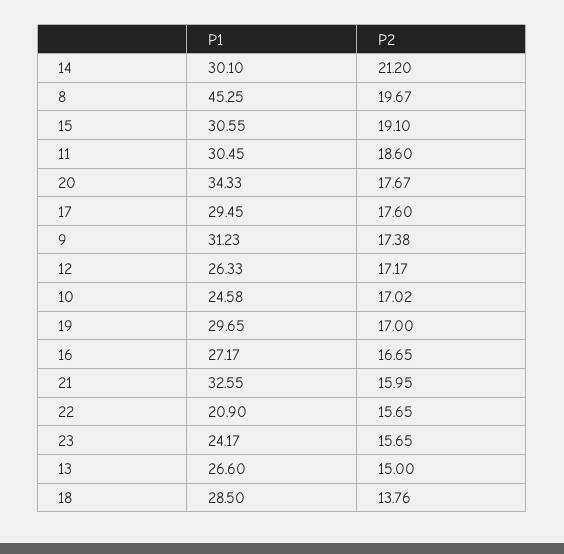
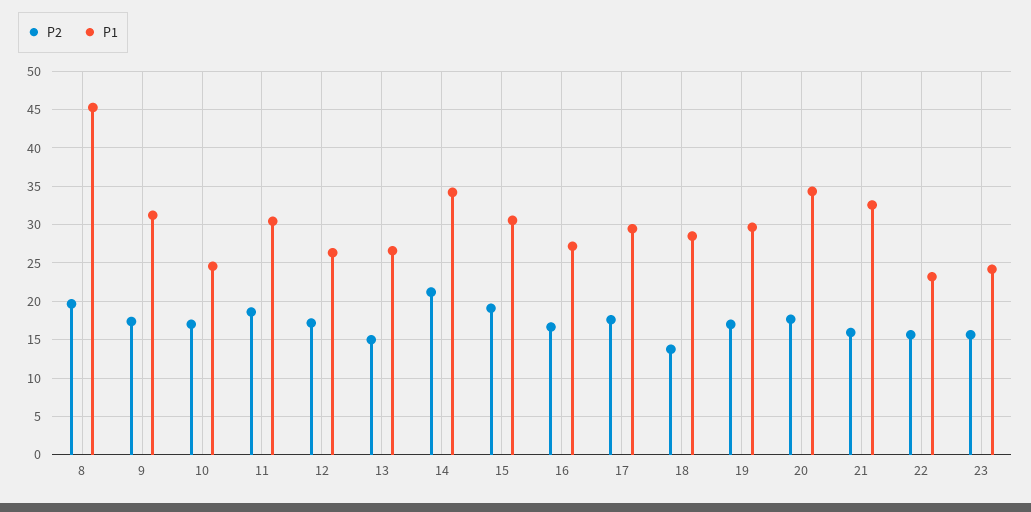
P1, 14: 30.1 -> 34
P1, 22: 20.9 -> 23

